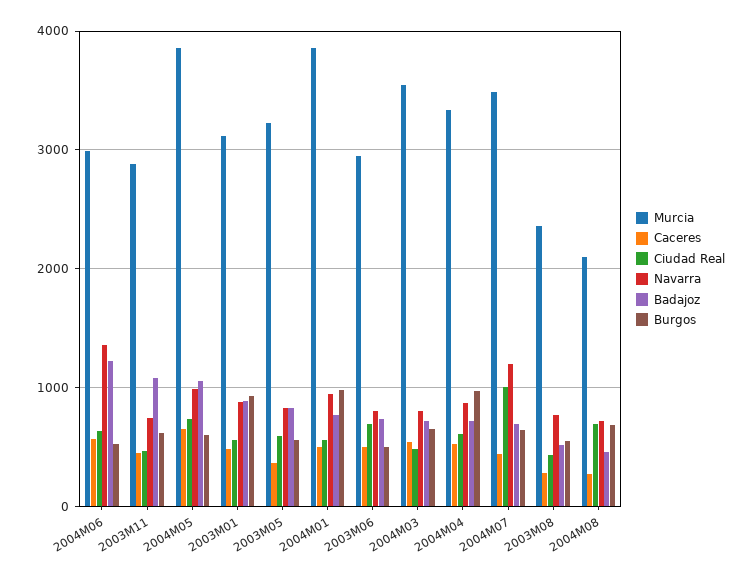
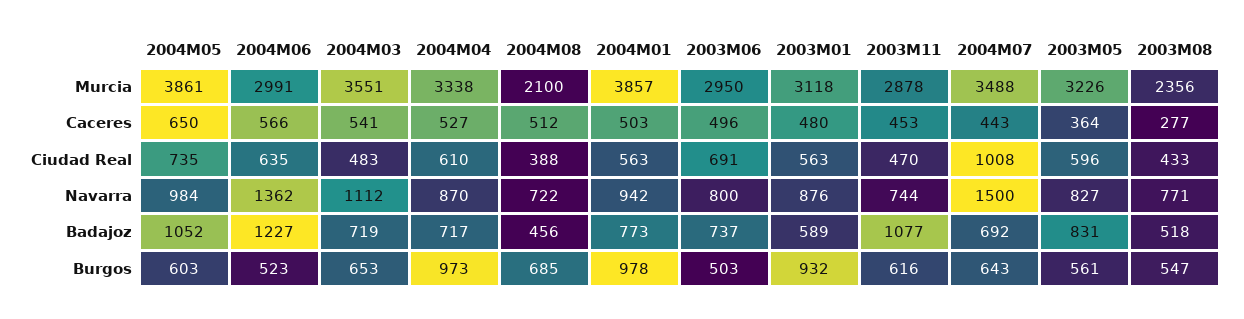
Badajoz, 2003M01: 900 -> 589
Navarra, 2004M03: 800 -> 1112
Navarra, 2004M07: 1200 -> 1500
Caceres, 2004M08: 300 -> 512
Ciudad Real, 2004M08: 700 -> 388

